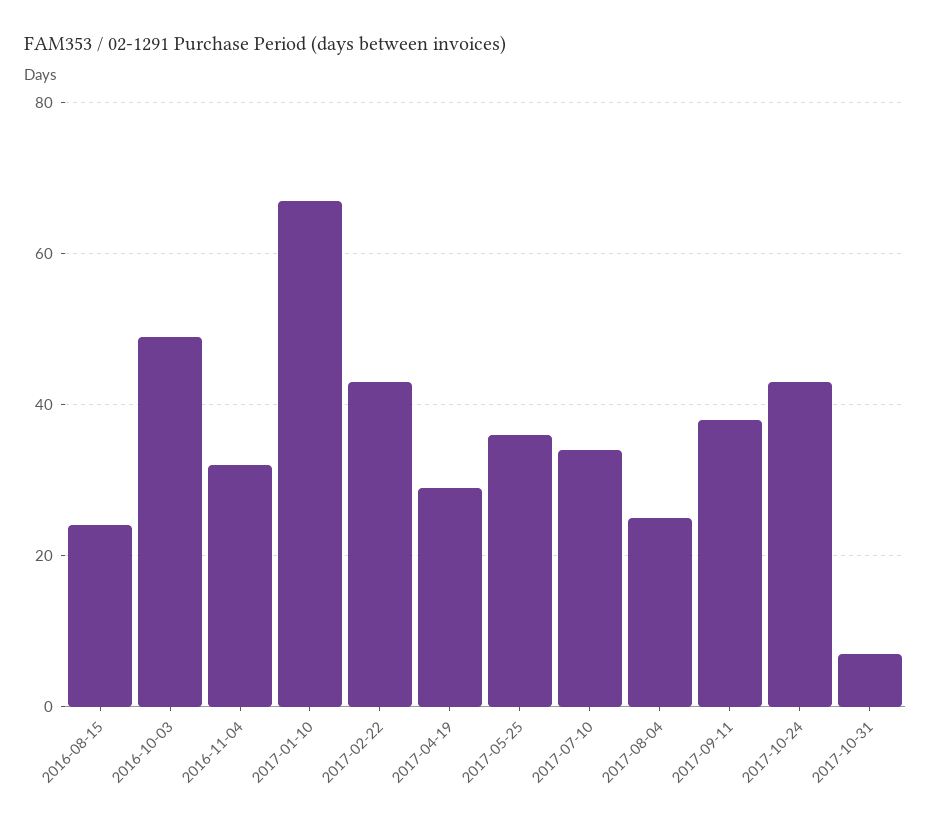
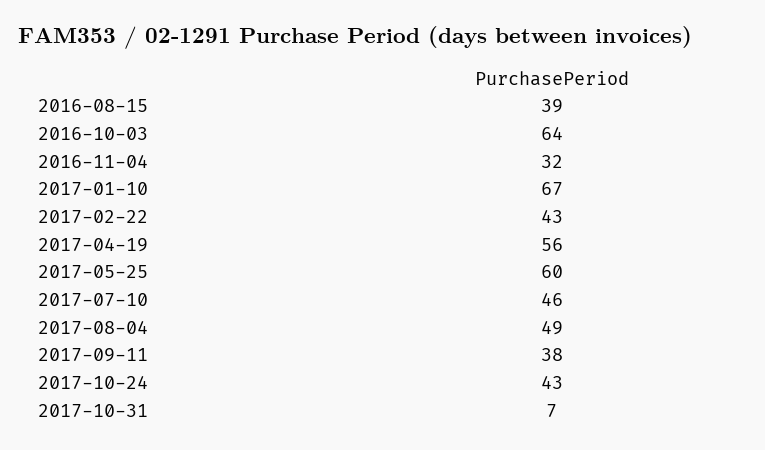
2016-08-15: 25 -> 39
2016-10-03: 50 -> 64
2017-04-19: 30 -> 56
2017-05-25: 35 -> 60
2017-07-10: 35 -> 46
2017-08-04: 25 -> 49

